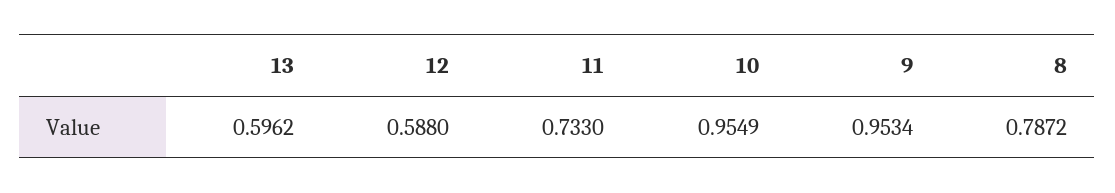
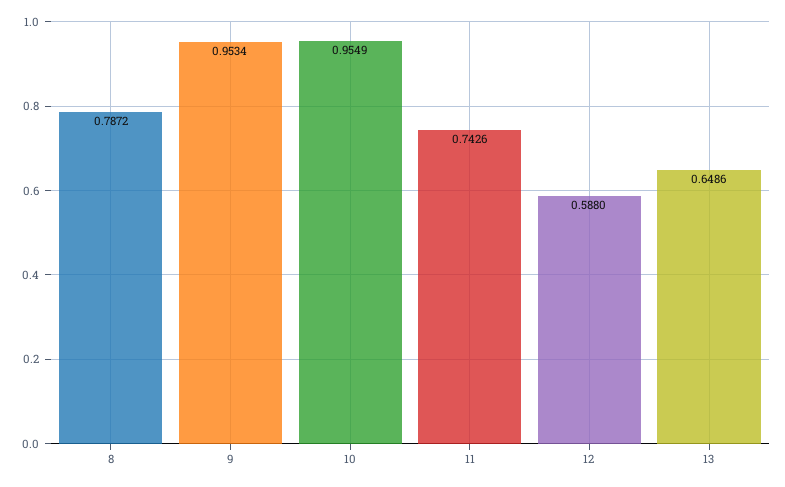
13: 0.5962 -> 0.6486
11: 0.733 -> 0.7426

